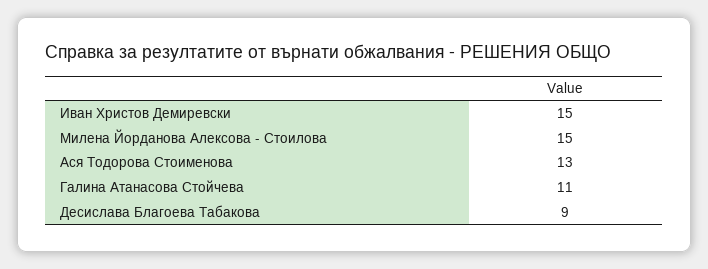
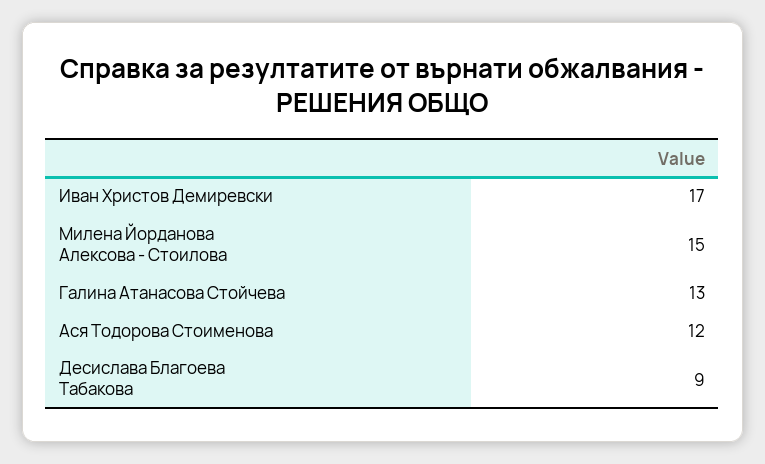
Иван Христов Демиревски: 15 -> 17
Ася Тодорова Стоименова: 13 -> 12
Галина Атанасова Стойчева: 11 -> 13

